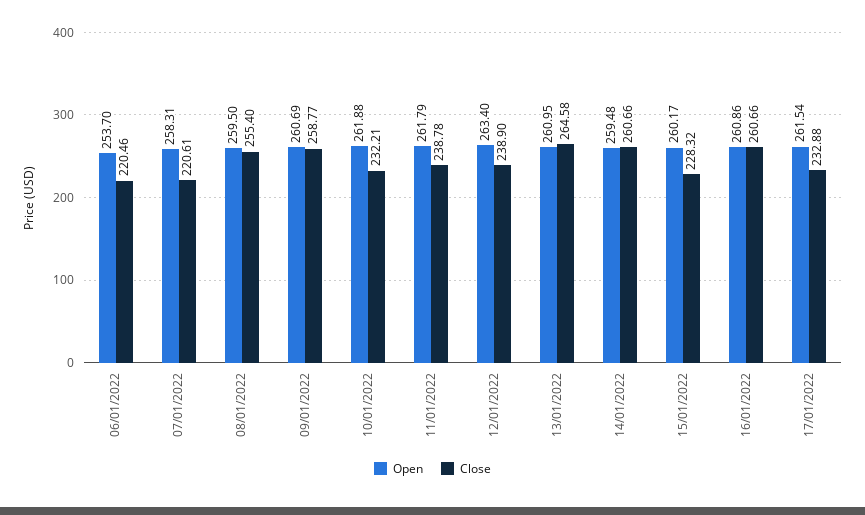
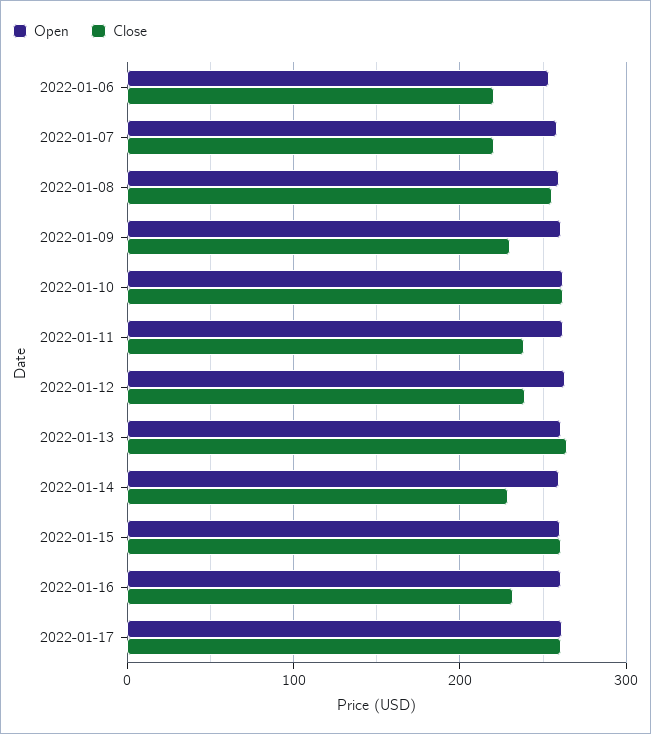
Close, 09/01/2022: 258.77 -> 230
Close, 10/01/2022: 232.21 -> 260
Close, 14/01/2022: 260.66 -> 230
Close, 15/01/2022: 228.32 -> 260
Close, 16/01/2022: 260.66 -> 230
Close, 17/01/2022: 232.88 -> 260

